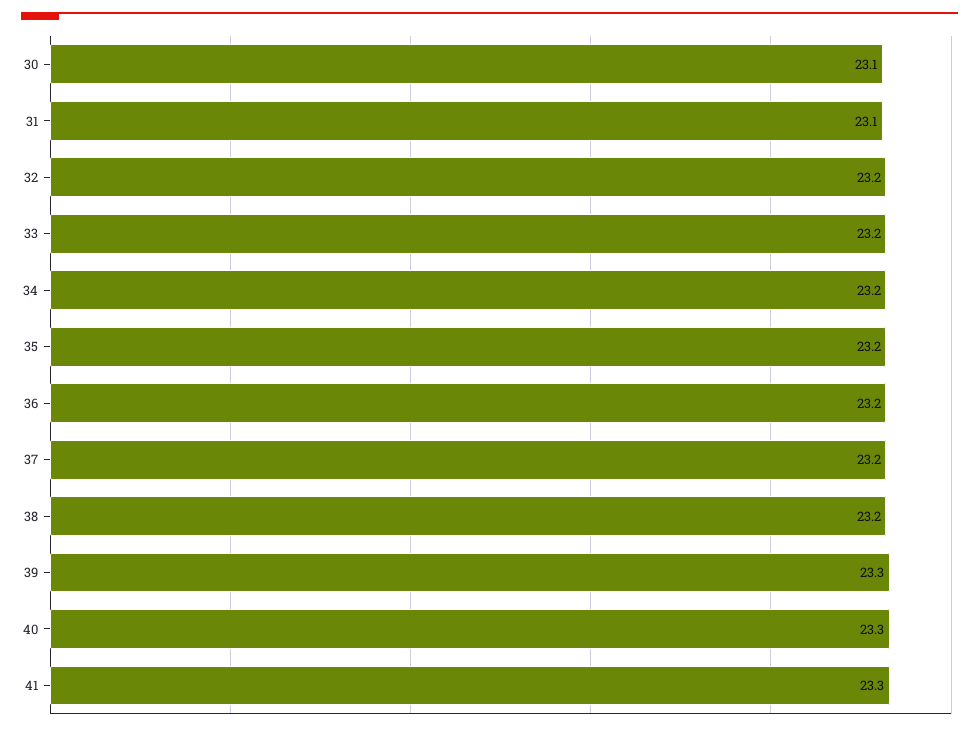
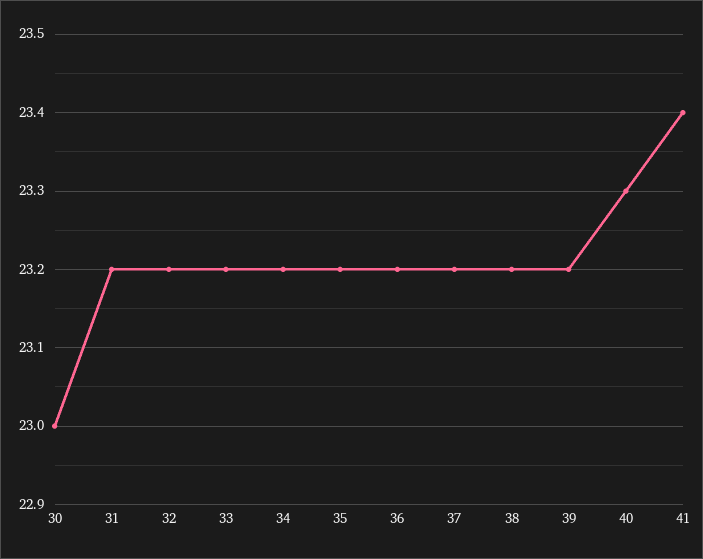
30: 23.1 -> 23
31: 23.1 -> 23.2
39: 23.3 -> 23.2
41: 23.3 -> 23.4

